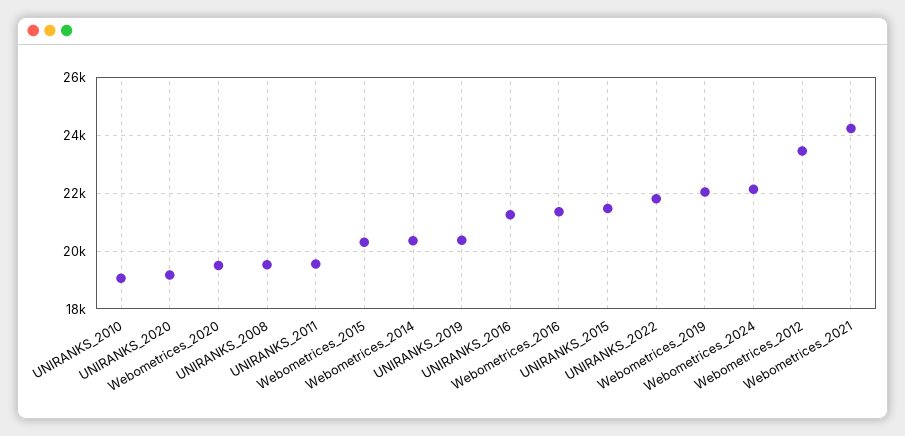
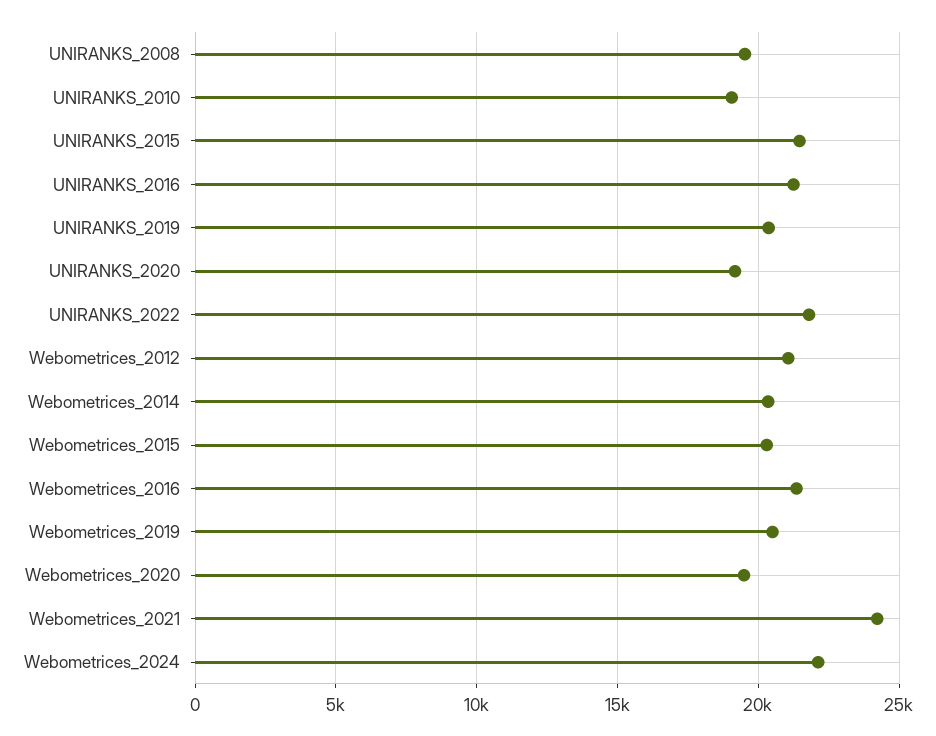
UNIRANKS_2011: 19500 -> none
Webometrices_2019: 22000 -> 20500
Webometrices_2012: 23500 -> 21000

